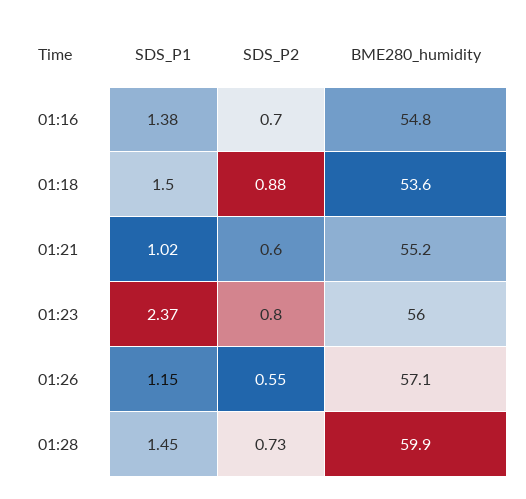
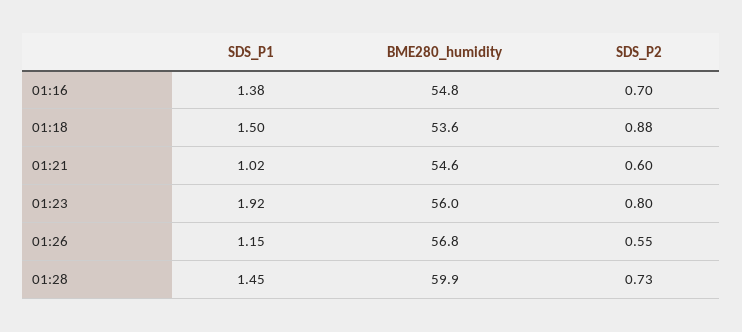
BME280_humidity, 01:21: 55.2 -> 54.6
SDS_P1, 01:23: 2.37 -> 1.92
BME280_humidity, 01:26: 57.1 -> 56.8

